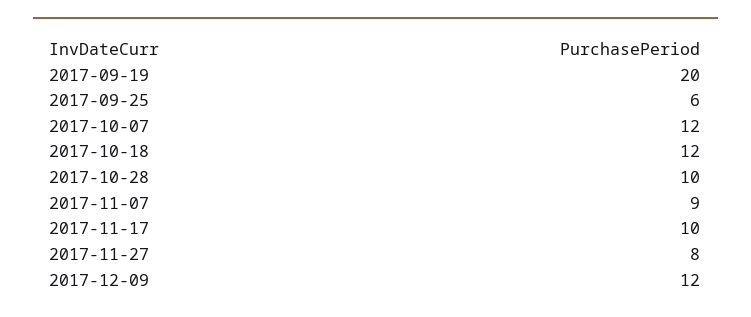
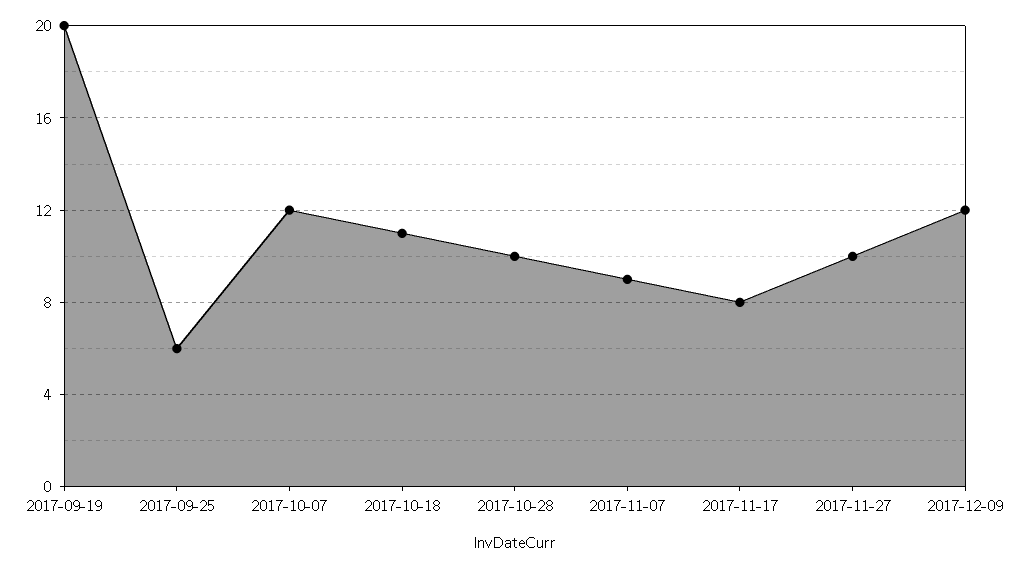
2017-10-18: 12 -> 11
2017-11-17: 10 -> 8
2017-11-27: 8 -> 10

